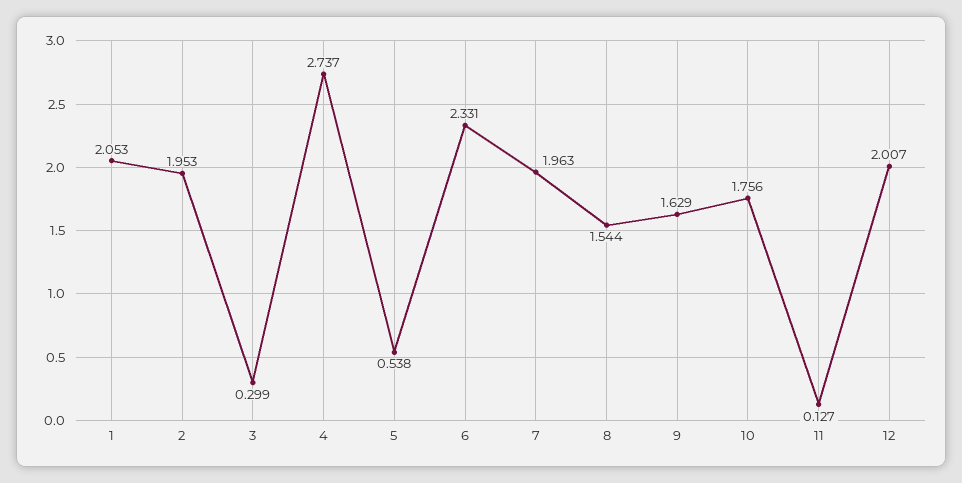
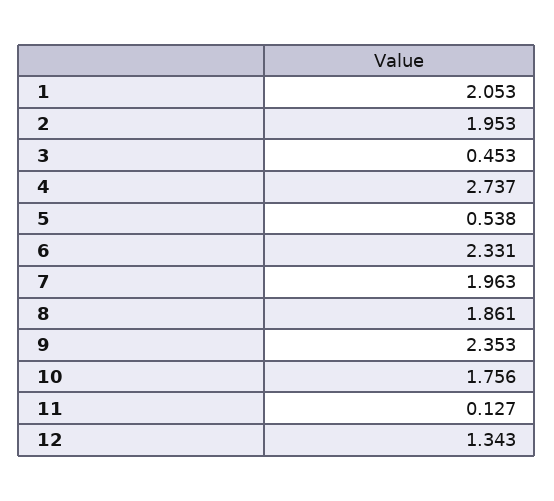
3: 0.299 -> 0.453
8: 1.544 -> 1.861
9: 1.629 -> 2.353
12: 2.007 -> 1.343

